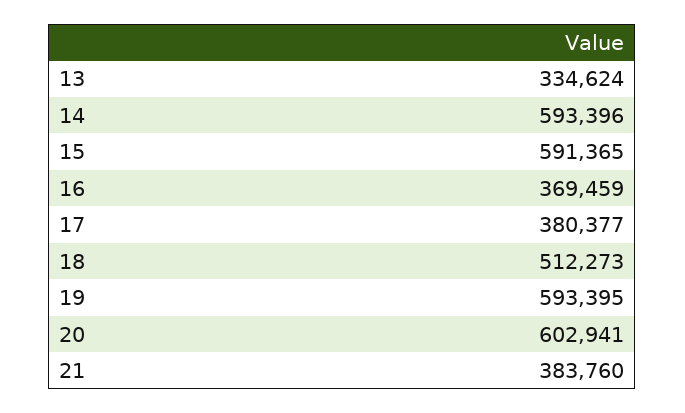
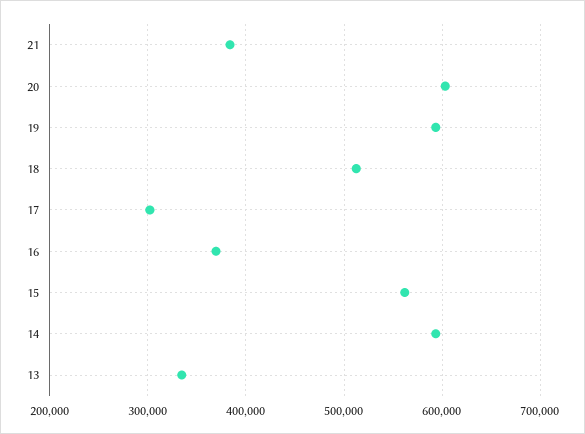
15: 591365 -> 560000
17: 380377 -> 300000

